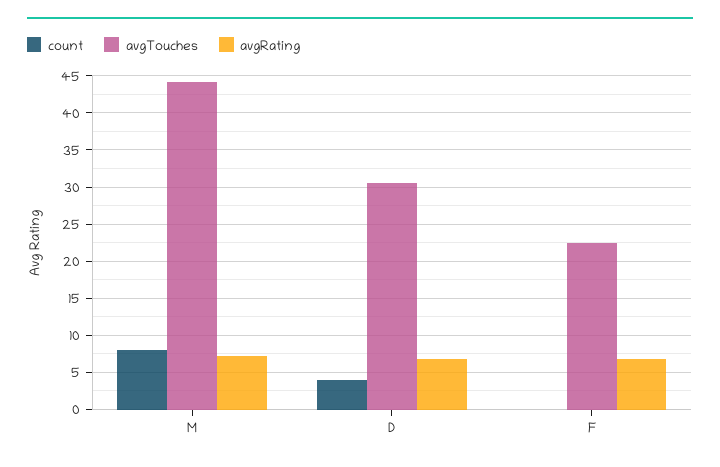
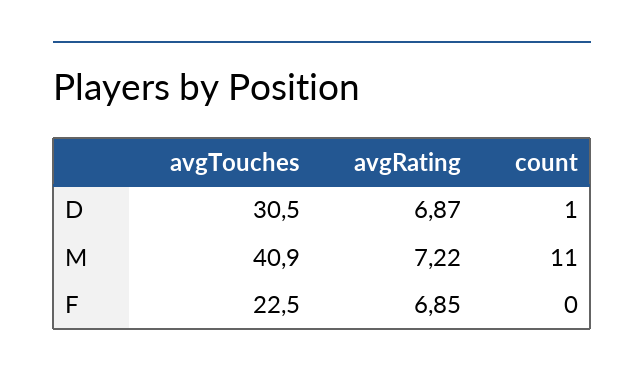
count, M: 8 -> 11
avgTouches, M: 44 -> 40.9
count, D: 4 -> 1

